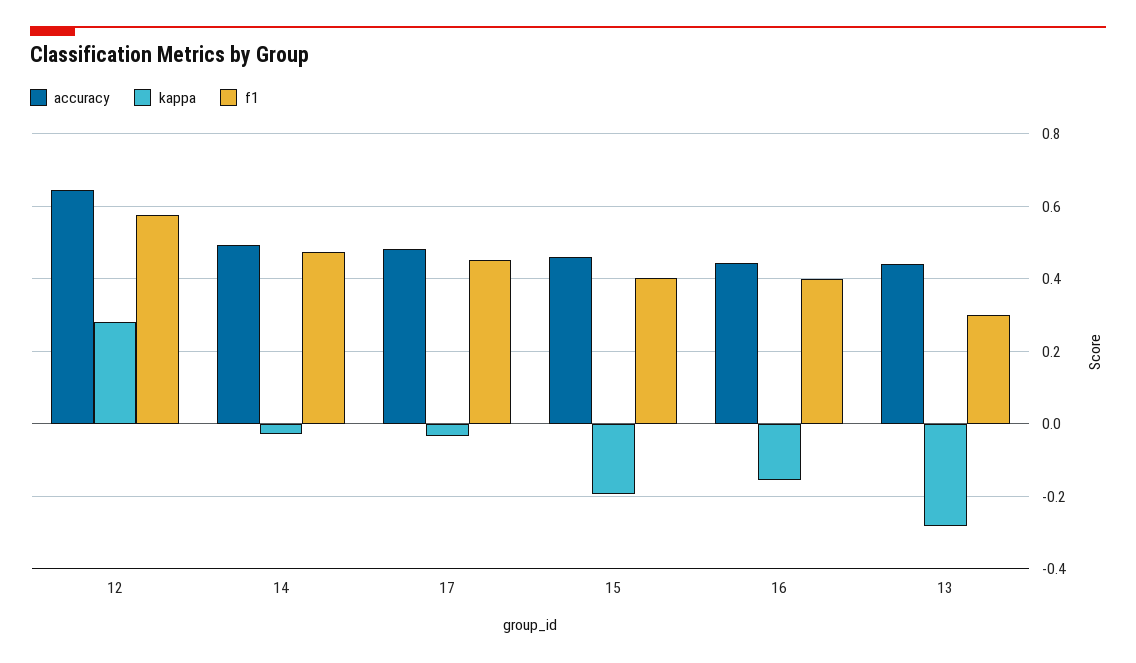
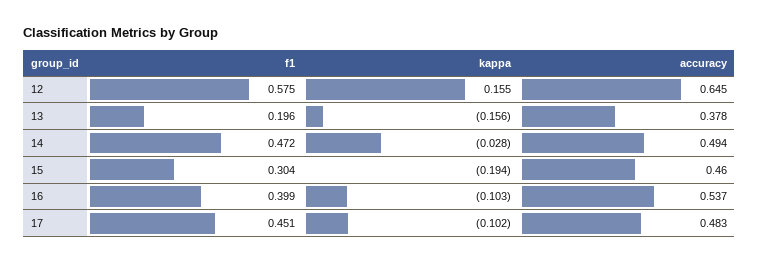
kappa, 12: 0.28 -> 0.155
kappa, 17: -0.04 -> -0.102
f1, 15: 0.4 -> 0.304
accuracy, 16: 0.44 -> 0.537
kappa, 16: -0.16 -> -0.103
accuracy, 13: 0.44 -> 0.378
kappa, 13: -0.28 -> -0.156
f1, 13: 0.3 -> 0.196

